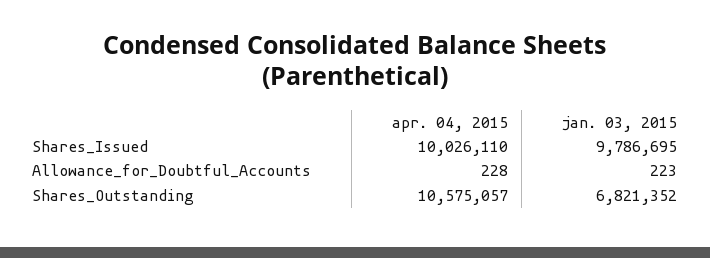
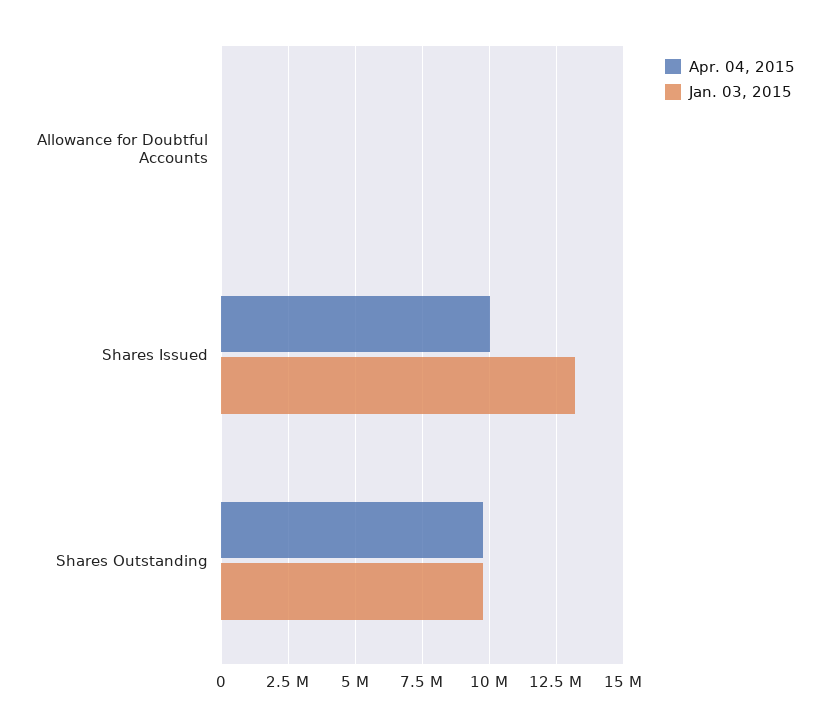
jan. 03, 2015, Shares_Issued: 9786695 -> 13250000
apr. 04, 2015, Shares_Outstanding: 10575057 -> 9750000
jan. 03, 2015, Shares_Outstanding: 6821352 -> 9750000

